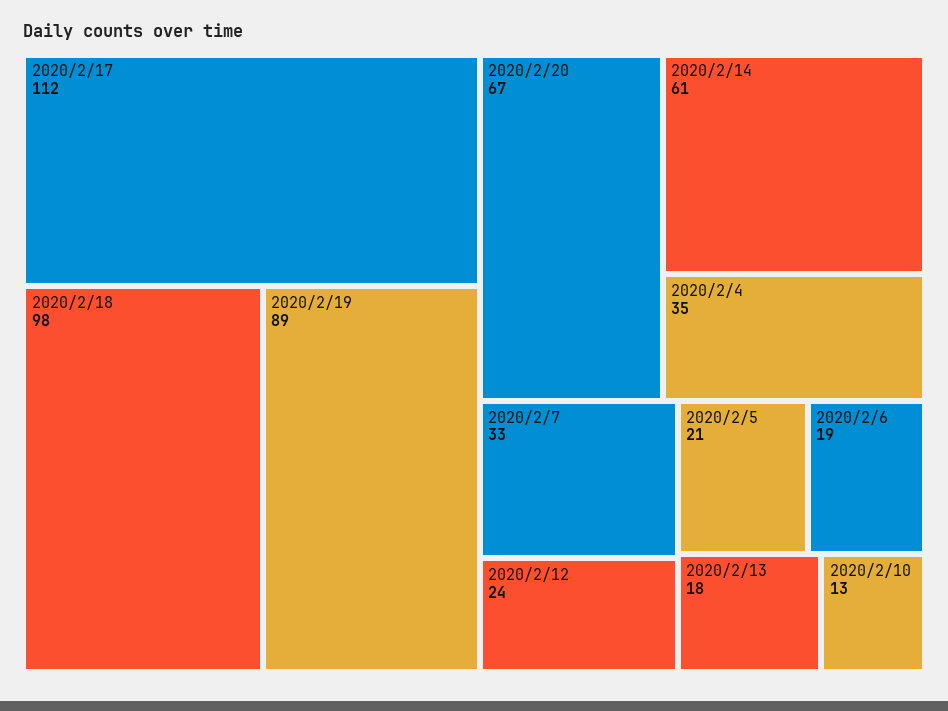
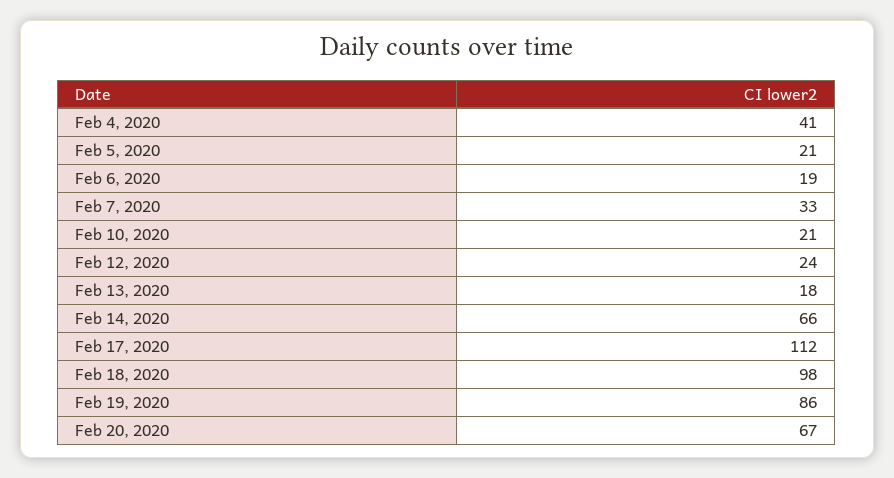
2020/2/19: 89 -> 86
2020/2/14: 61 -> 66
2020/2/4: 35 -> 41
2020/2/10: 13 -> 21

